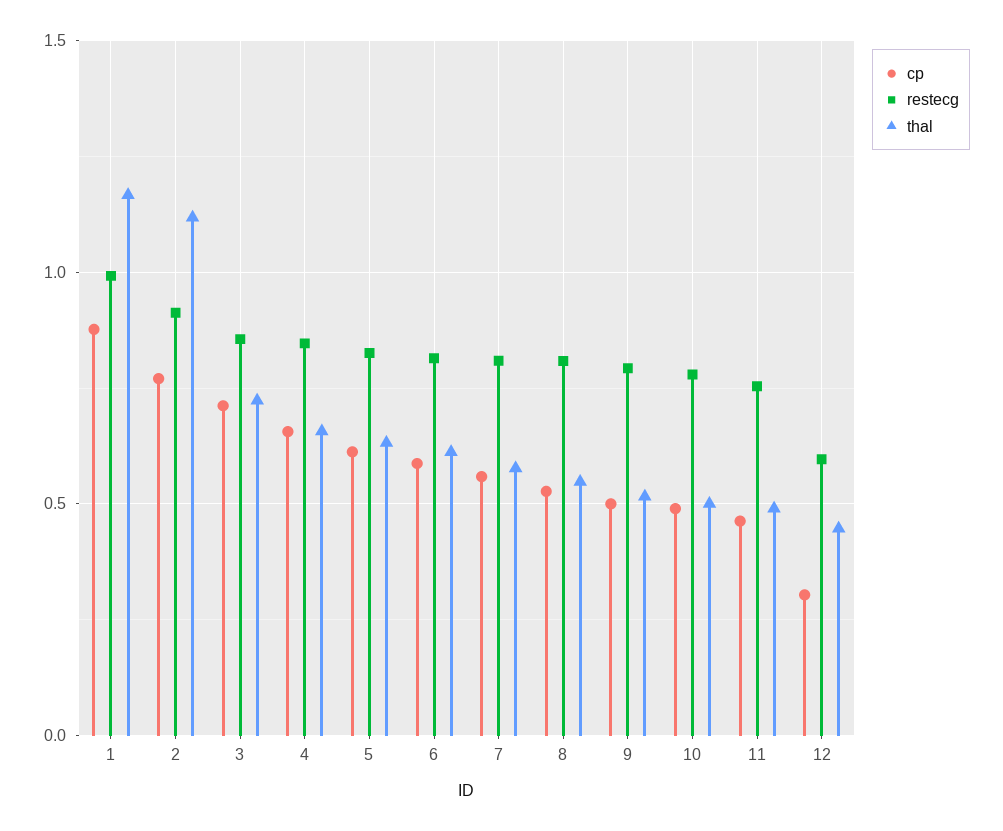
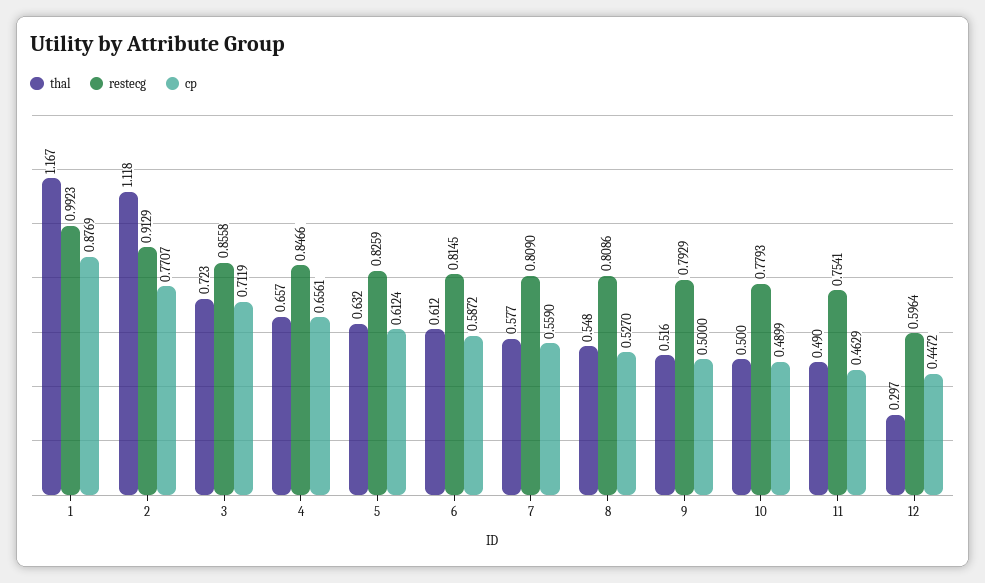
cp, 12: 0.3 -> 0.4472
thal, 12: 0.45 -> 0.297

